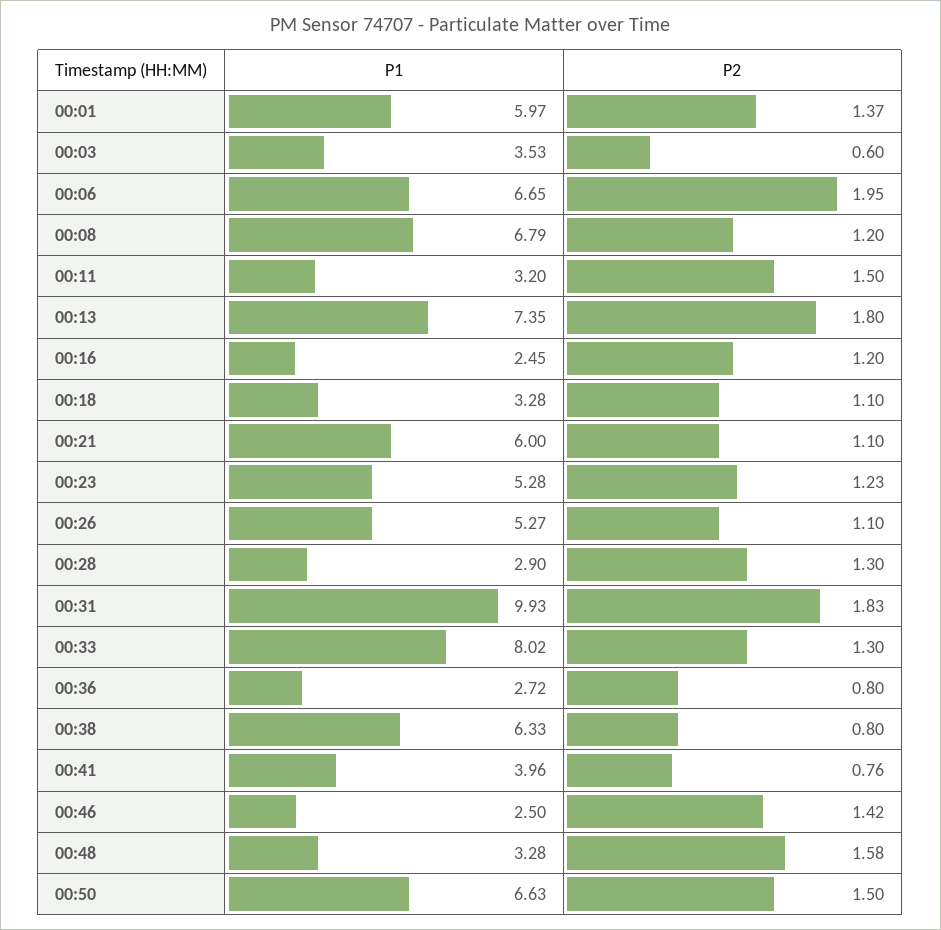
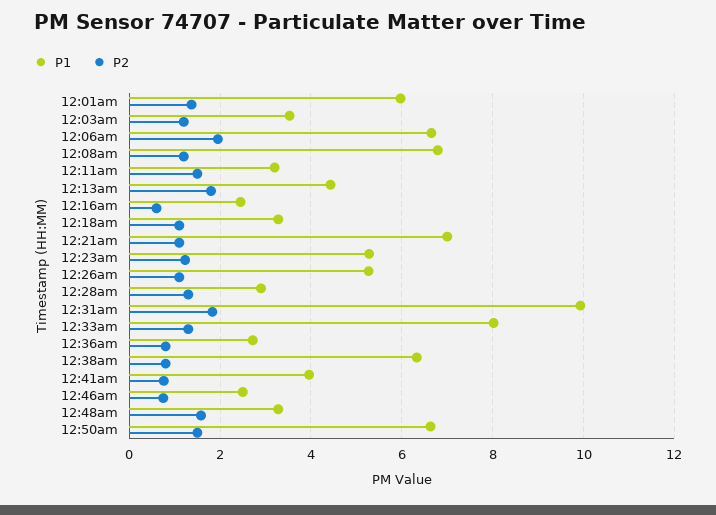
P2, 00:03: 0.6 -> 1.2
P1, 00:13: 7.35 -> 4.4
P2, 00:16: 1.2 -> 0.6
P1, 00:21: 6 -> 7
P2, 00:46: 1.42 -> 0.8

